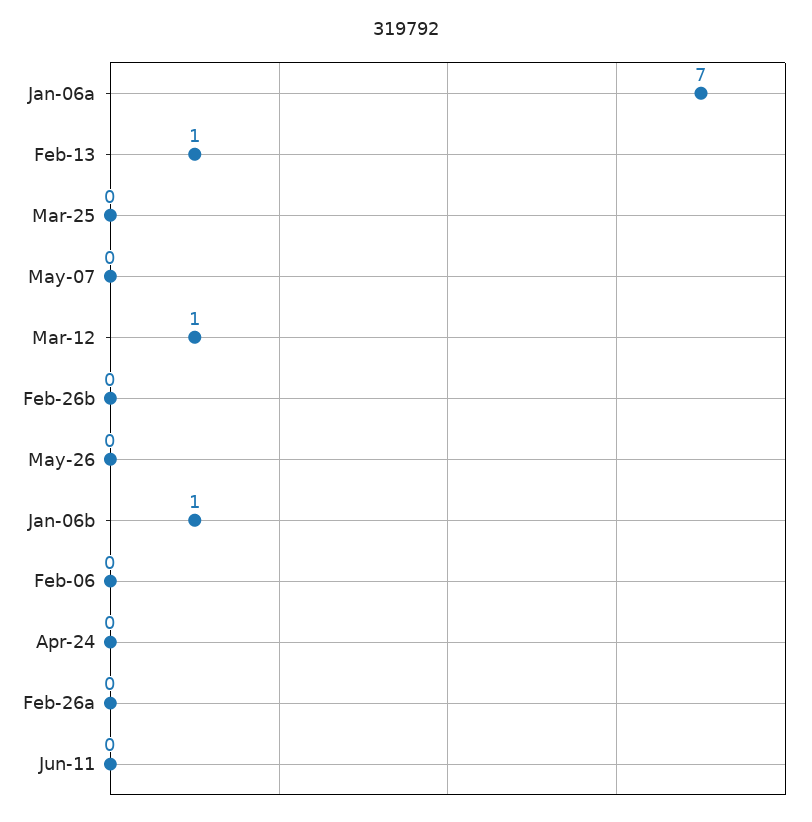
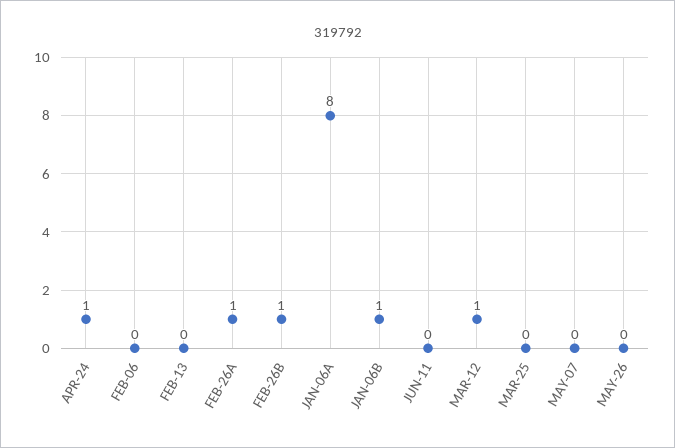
Jan-06a: 7 -> 8
Feb-13: 1 -> 0
Feb-26b: 0 -> 1
Apr-24: 0 -> 1
Feb-26a: 0 -> 1

